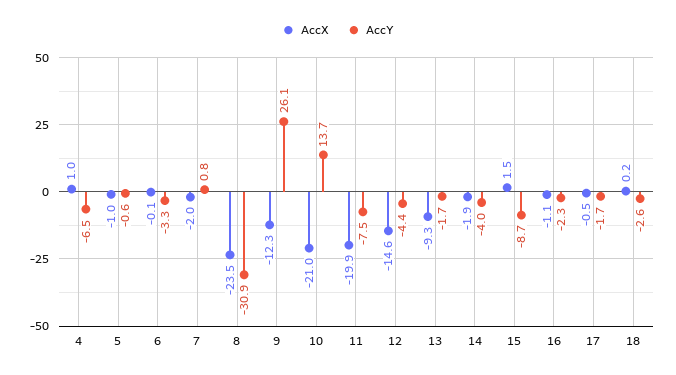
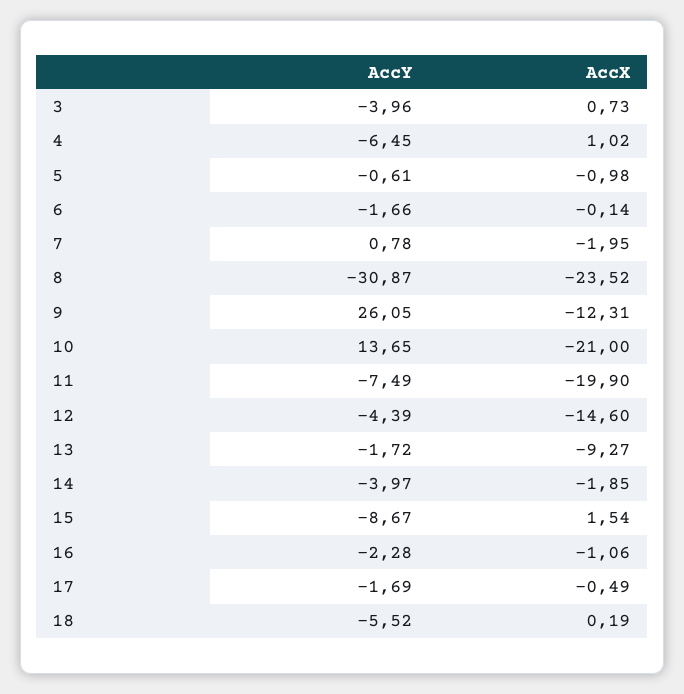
AccY, 6: -3.3 -> -1.66
AccY, 18: -2.6 -> -5.52
AccY, 3: none -> -3.96
AccX, 3: none -> 0.73

